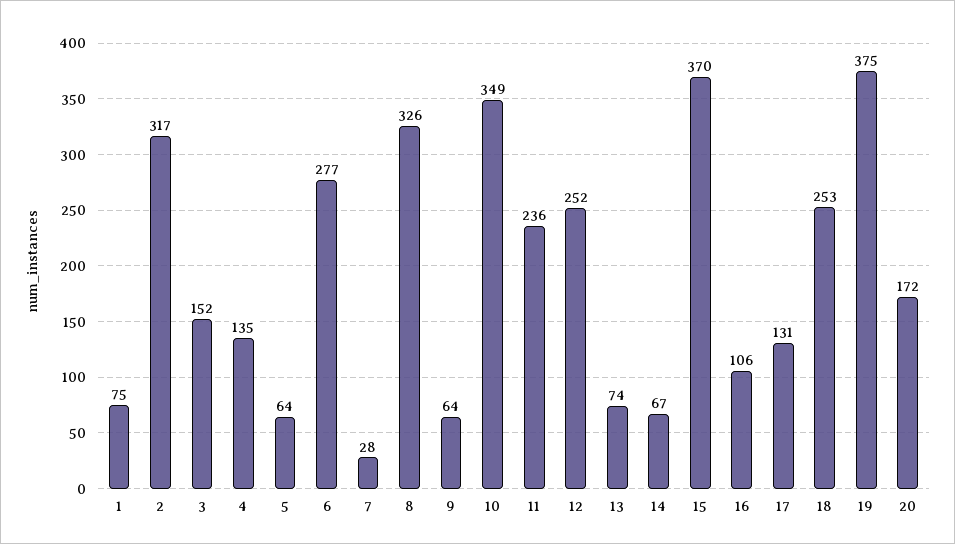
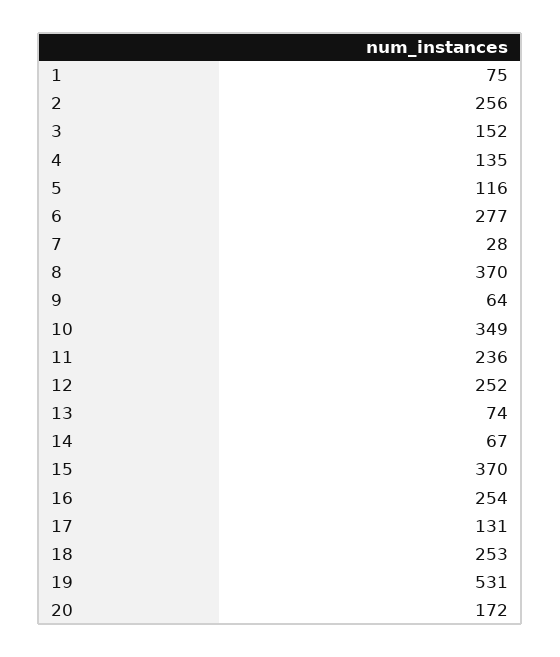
2: 317 -> 256
5: 64 -> 116
8: 326 -> 370
16: 106 -> 254
19: 375 -> 531

